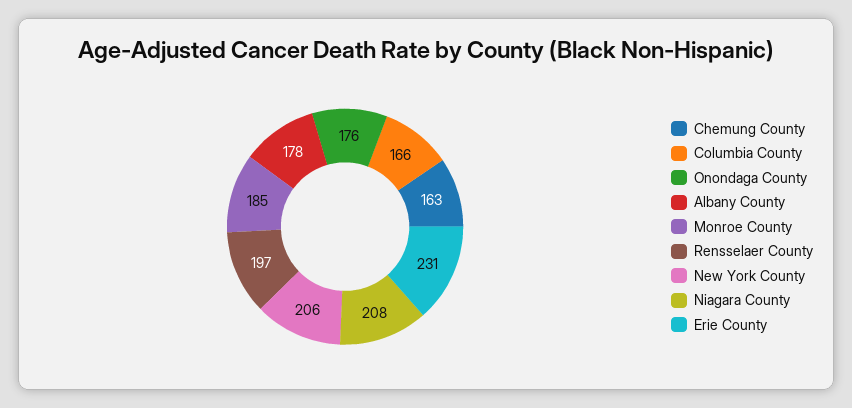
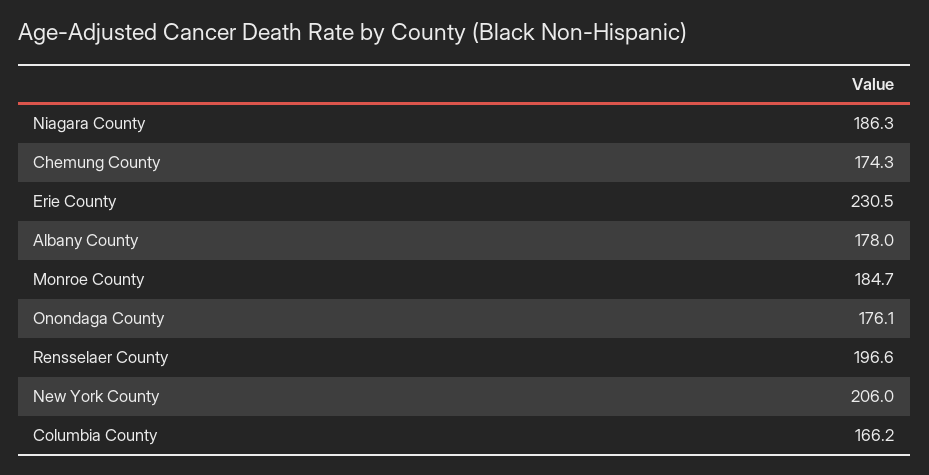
Chemung County: 163 -> 174.3
Niagara County: 208 -> 186.3

